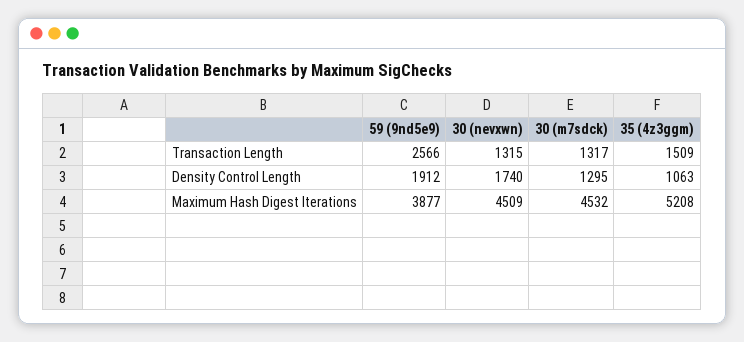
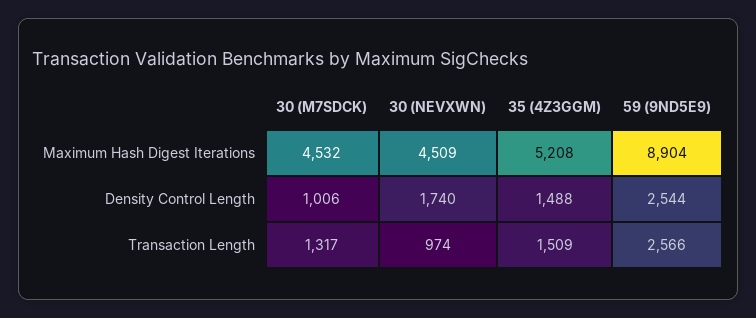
30 (nevxwn), Transaction Length: 1315 -> 974
59 (9nd5e9), Density Control Length: 1912 -> 2544
30 (m7sdck), Density Control Length: 1295 -> 1006
35 (4z3ggm), Density Control Length: 1063 -> 1488
59 (9nd5e9), Maximum Hash Digest Iterations: 3877 -> 8904

